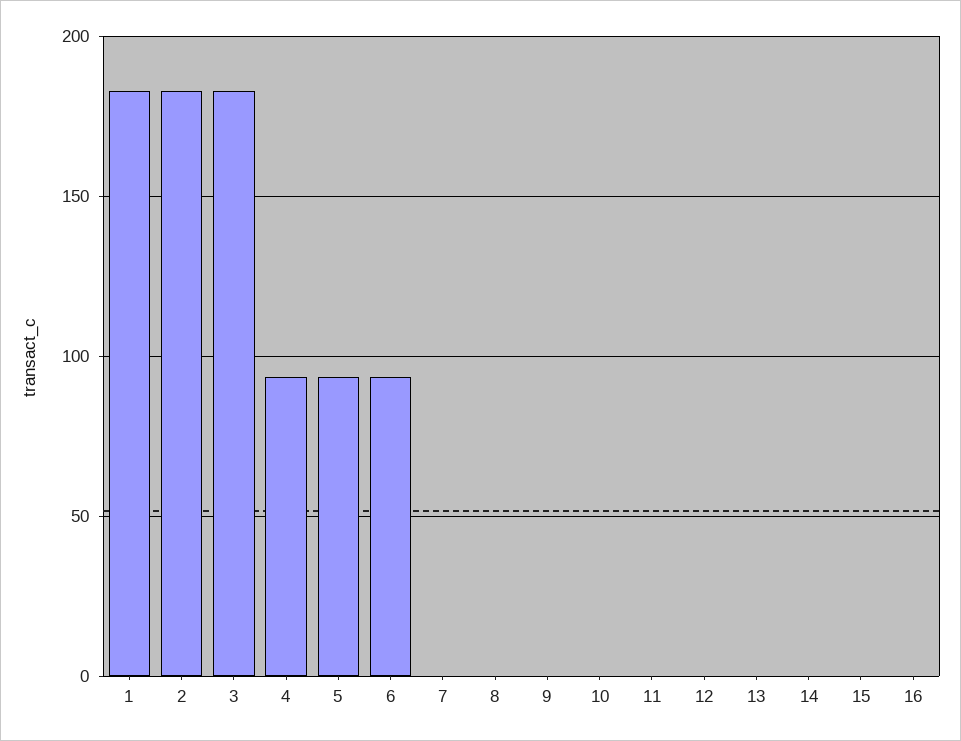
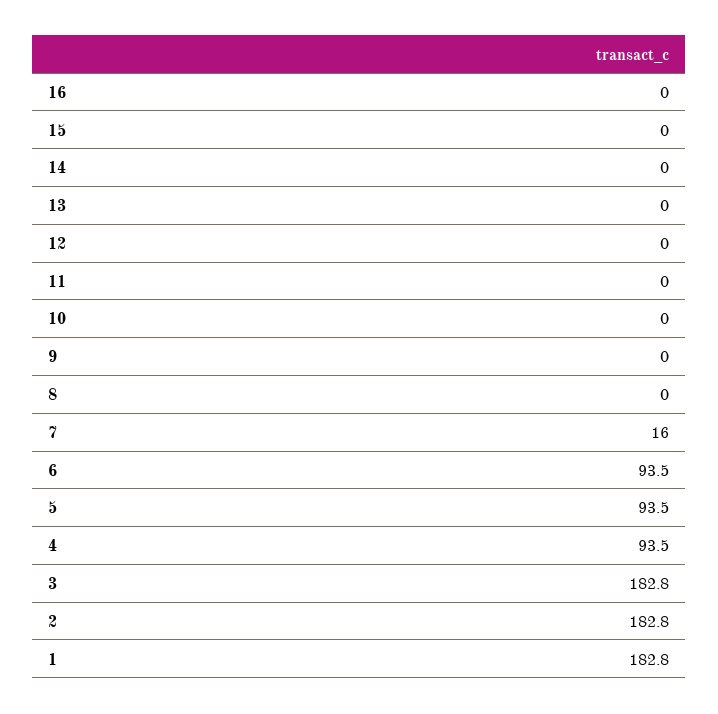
7: 0 -> 16

